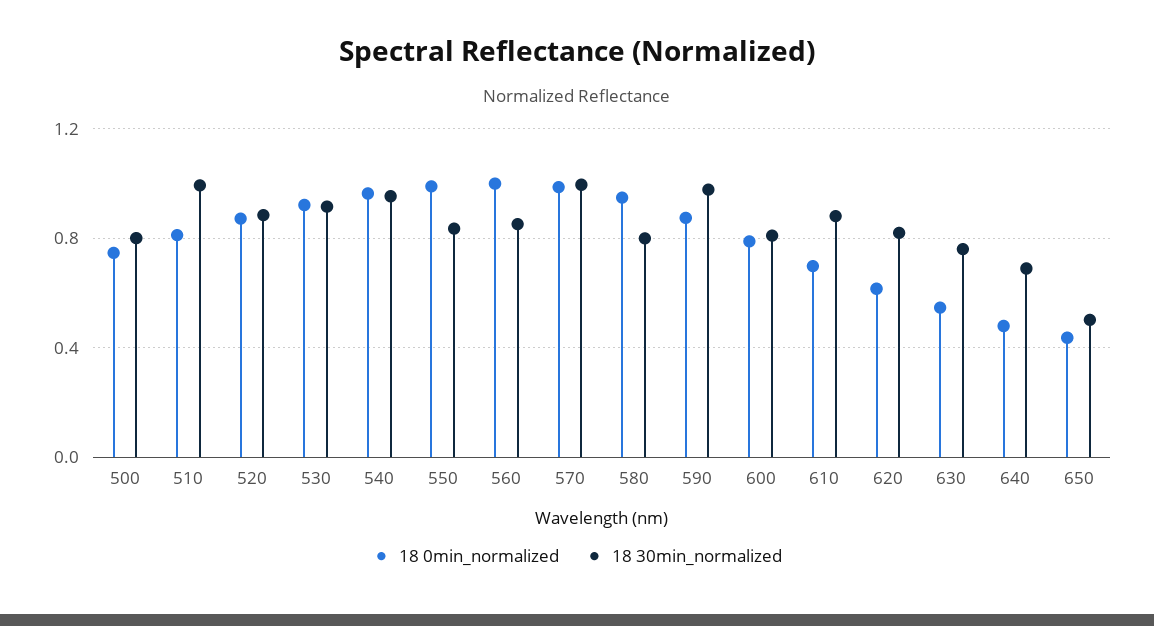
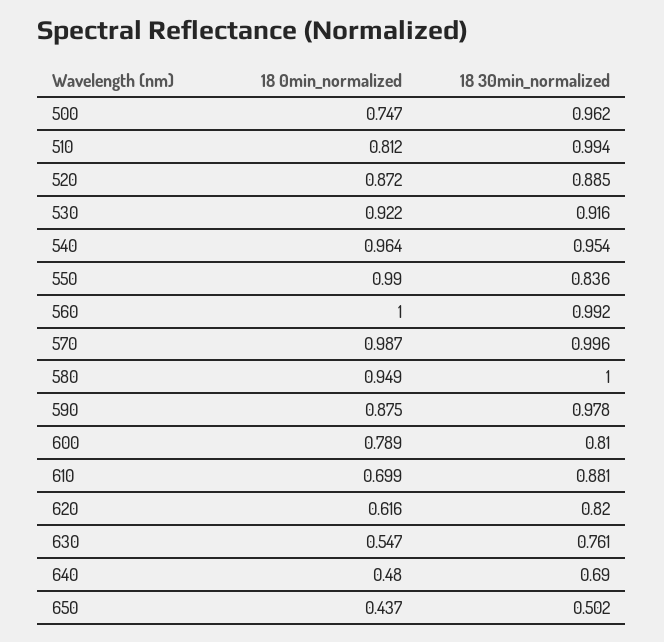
18 30min_normalized, 500: 0.8 -> 0.962
18 30min_normalized, 560: 0.85 -> 0.992
18 30min_normalized, 580: 0.8 -> 1

